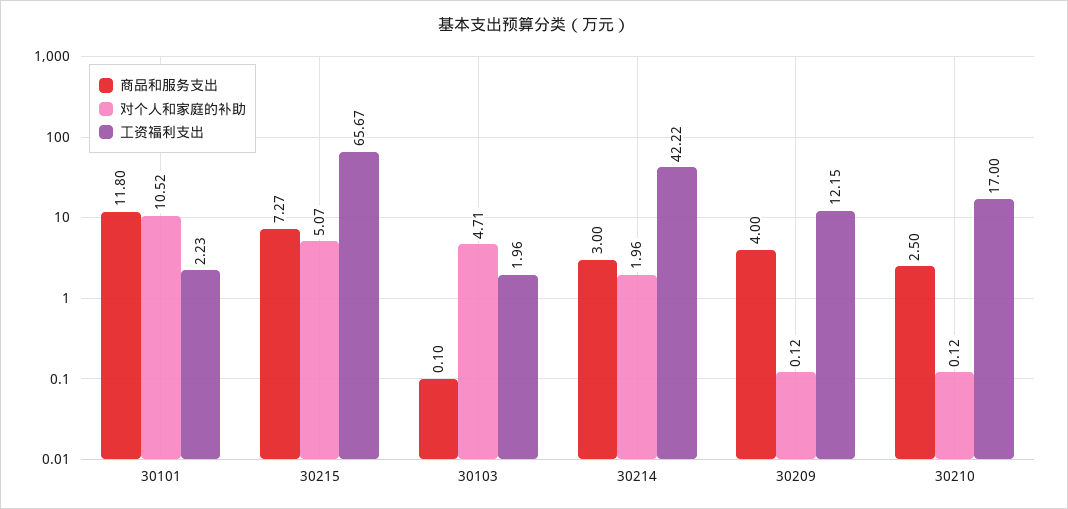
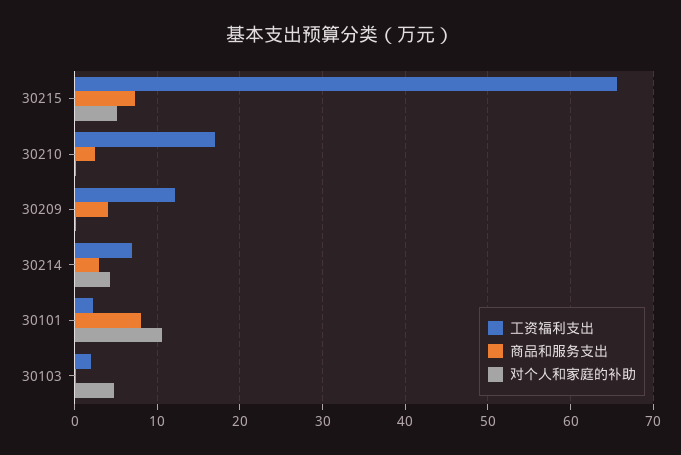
商品和服务支出, 30101: 11.8 -> 8
对个人和家庭的补助, 30214: 1.96 -> 4
工资福利支出, 30214: 42.22 -> 7

